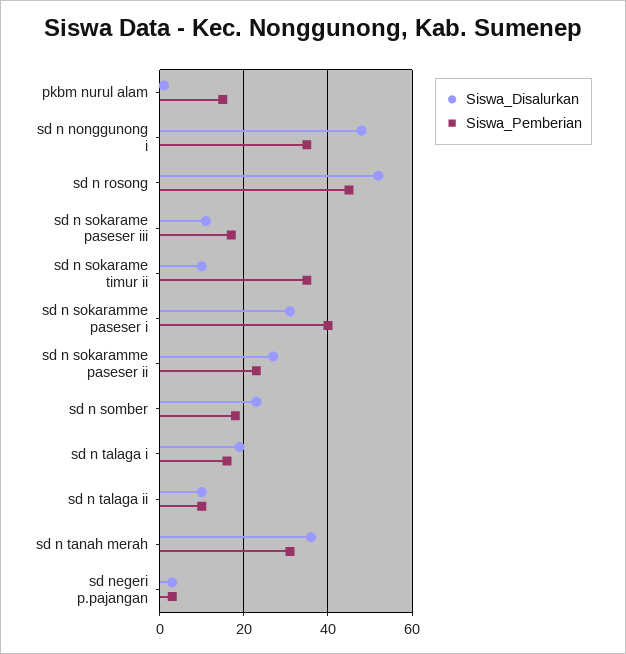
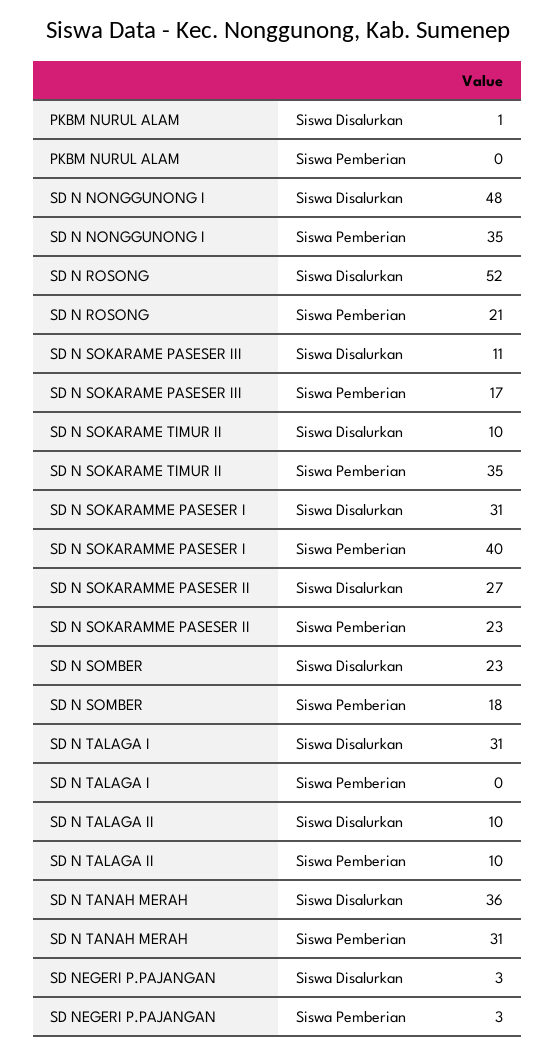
Siswa_Pemberian, pkbm nurul alam: 15 -> 0
Siswa_Pemberian, sd n rosong: 45 -> 21
Siswa_Disalurkan, sd n talaga i: 20 -> 31
Siswa_Pemberian, sd n talaga i: 15 -> 0

